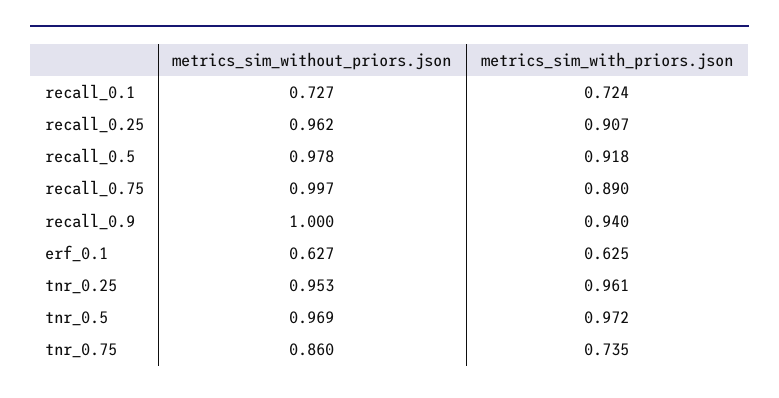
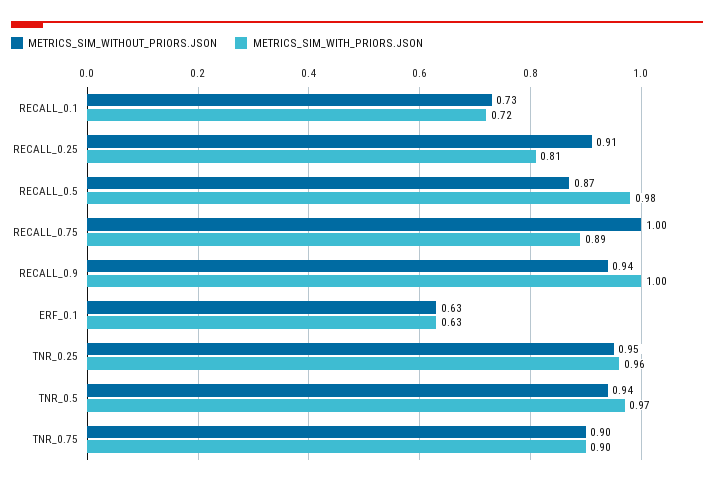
metrics_sim_without_priors.json, recall_0.25: 0.962 -> 0.91
metrics_sim_with_priors.json, recall_0.25: 0.907 -> 0.81
metrics_sim_without_priors.json, recall_0.5: 0.978 -> 0.87
metrics_sim_with_priors.json, recall_0.5: 0.918 -> 0.98
metrics_sim_without_priors.json, recall_0.9: 1 -> 0.94
metrics_sim_with_priors.json, recall_0.9: 0.94 -> 1
metrics_sim_without_priors.json, tnr_0.5: 0.969 -> 0.94
metrics_sim_without_priors.json, tnr_0.75: 0.86 -> 0.9
metrics_sim_with_priors.json, tnr_0.75: 0.735 -> 0.9

